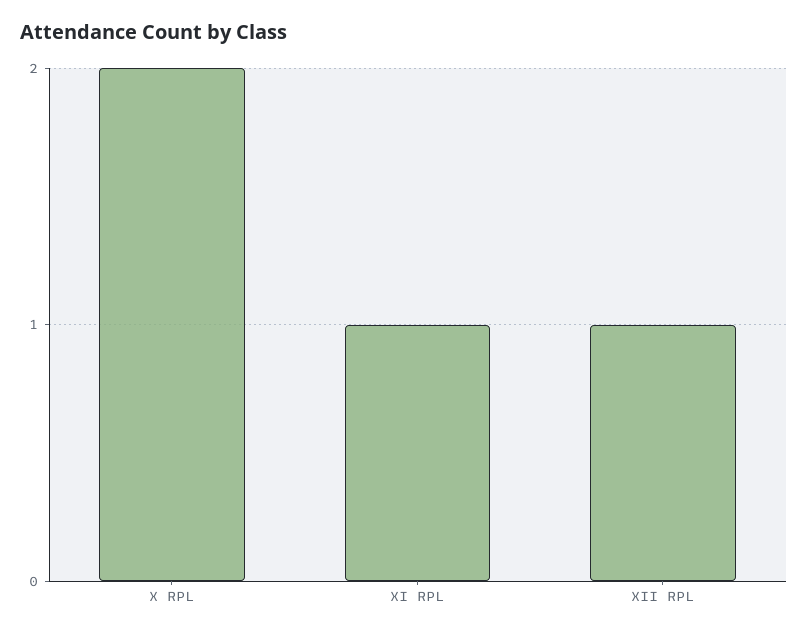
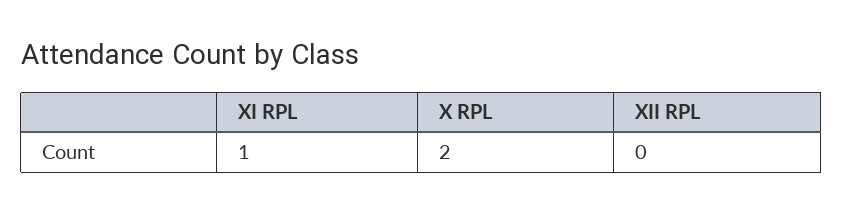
XII RPL: 1 -> 0

